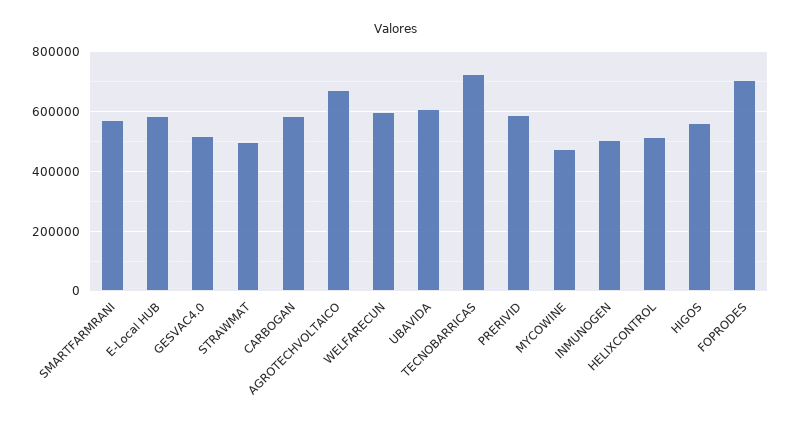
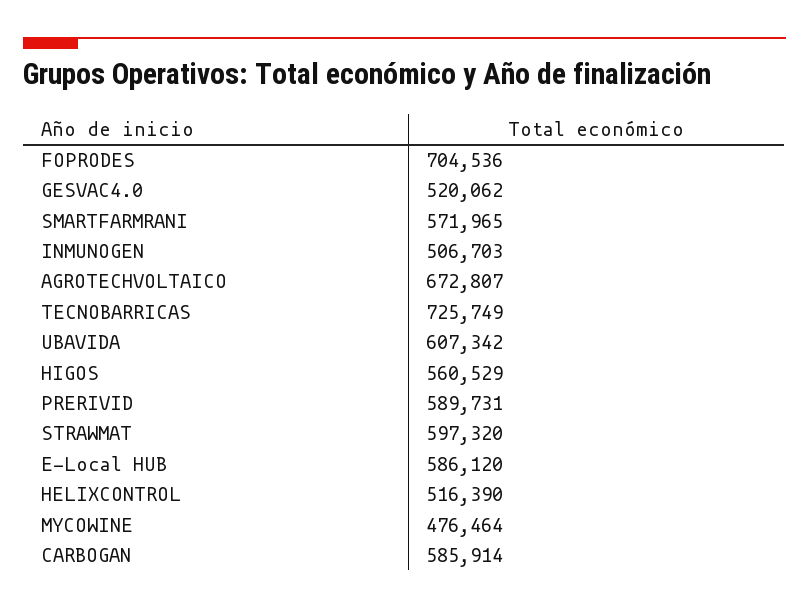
STRAWMAT: 500000 -> 597320
WELFARECUN: 600000 -> none

